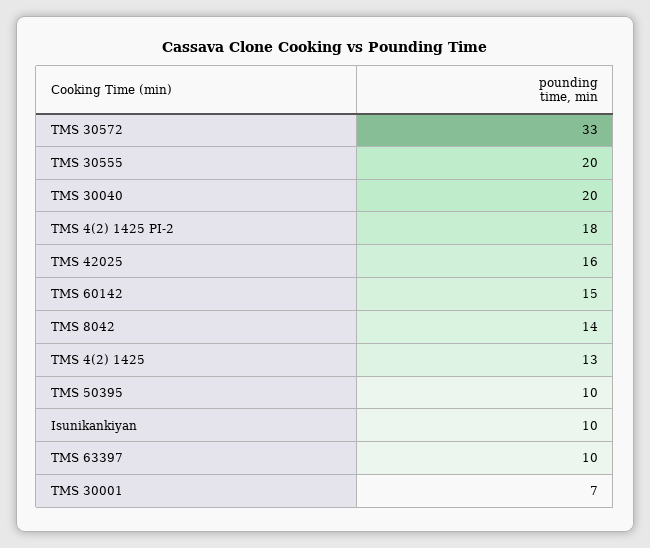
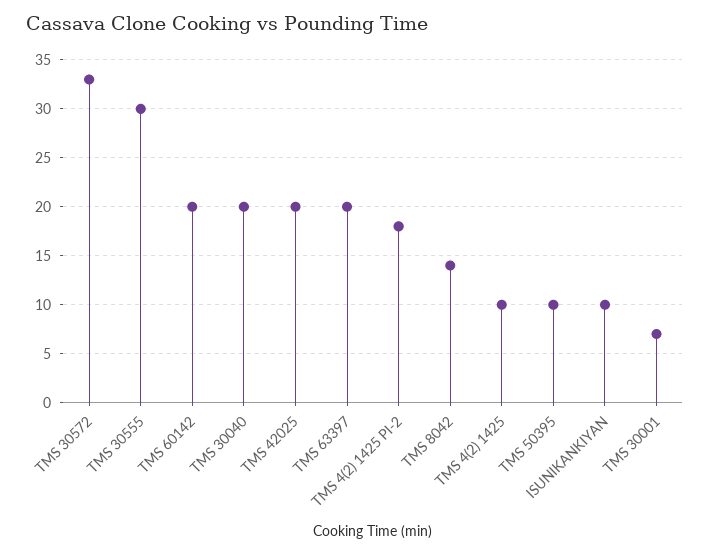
TMS 30555: 20 -> 30
TMS 42025: 16 -> 20
TMS 60142: 15 -> 20
TMS 4(2) 1425: 13 -> 10
TMS 63397: 10 -> 20

